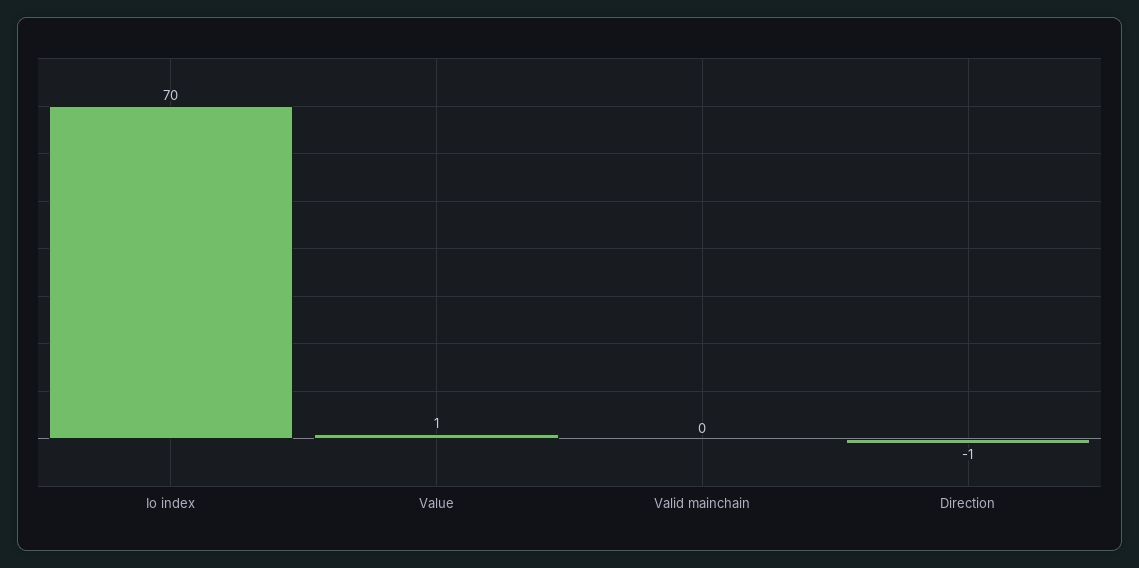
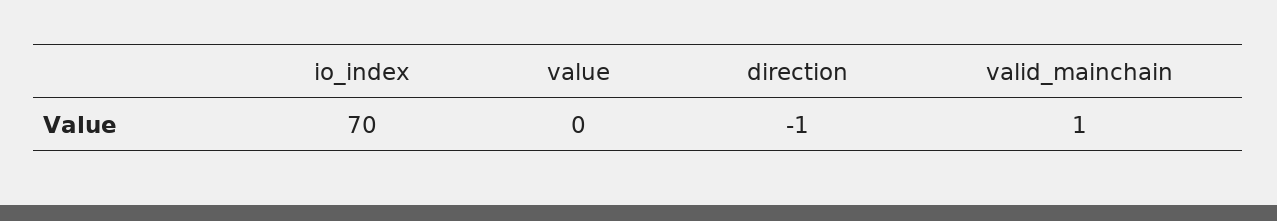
Value: 1 -> 0
Valid mainchain: 0 -> 1

